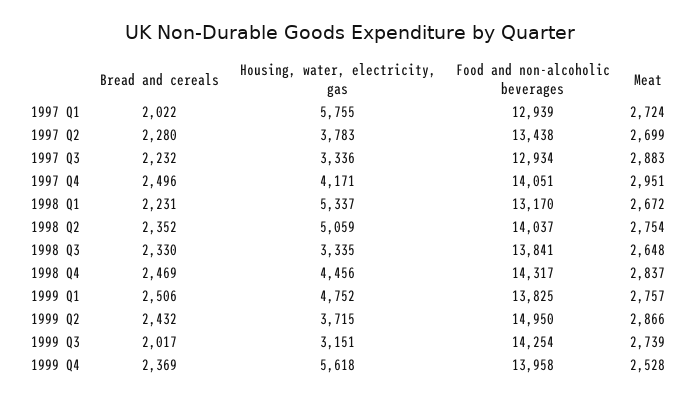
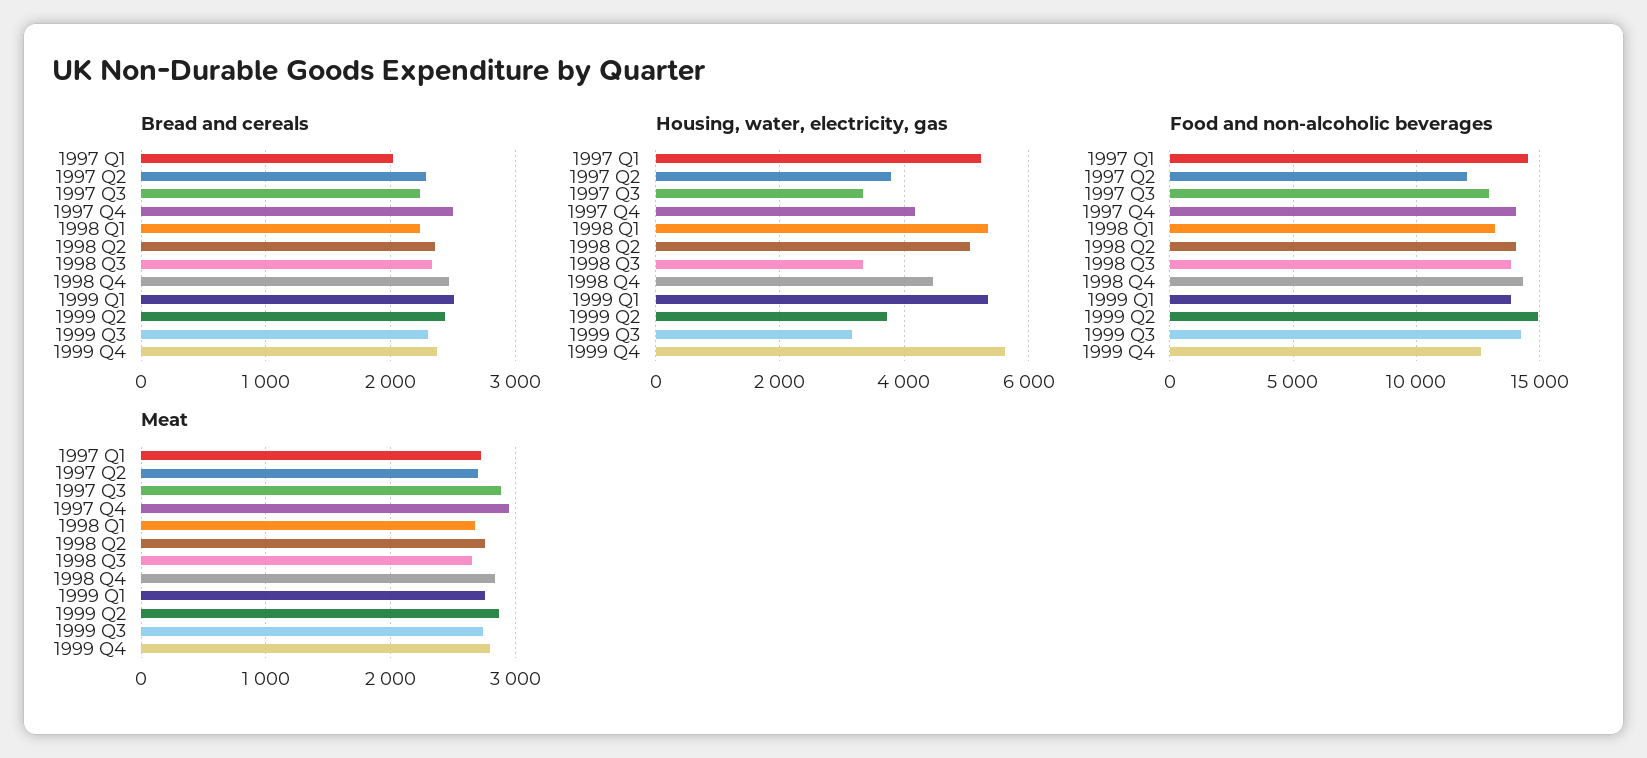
Housing, water, electricity, gas, 1997 Q1: 5755 -> 5200
Food and non-alcoholic beverages, 1997 Q1: 12939 -> 14500
Food and non-alcoholic beverages, 1997 Q2: 13438 -> 12000
Housing, water, electricity, gas, 1999 Q1: 4752 -> 5400
Bread and cereals, 1999 Q3: 2017 -> 2300
Food and non-alcoholic beverages, 1999 Q4: 13958 -> 12500
Meat, 1999 Q4: 2528 -> 2800

